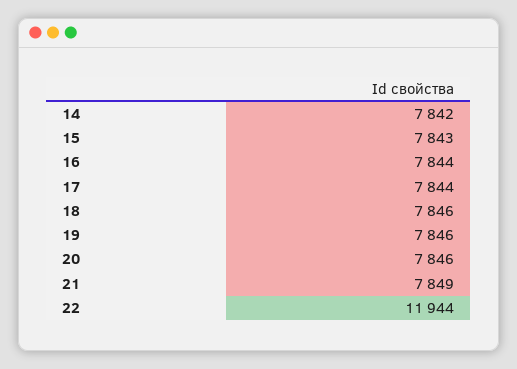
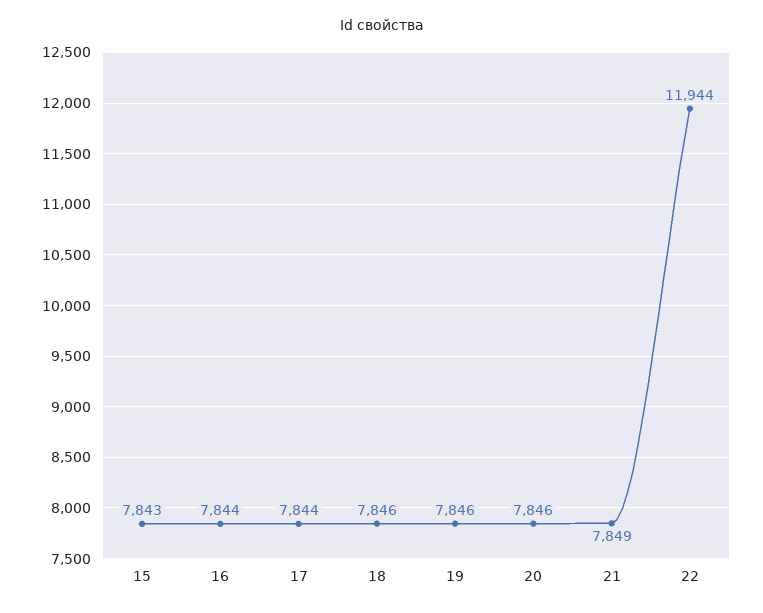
14: 7842 -> none

